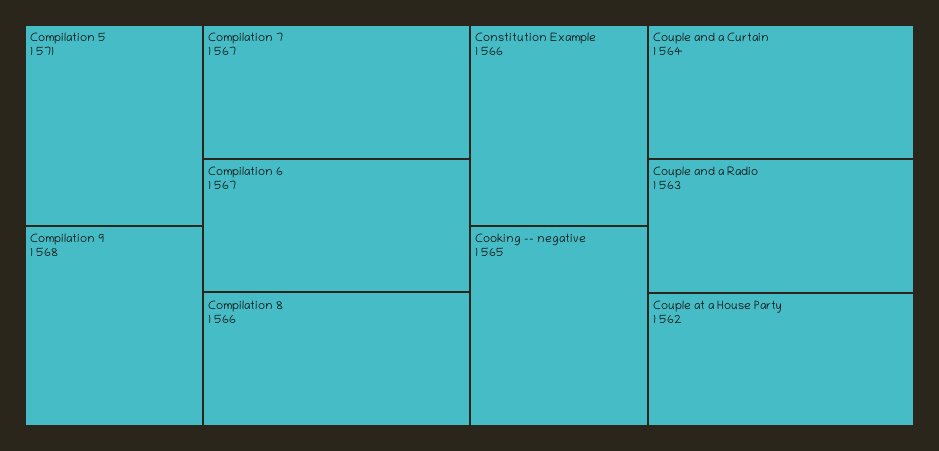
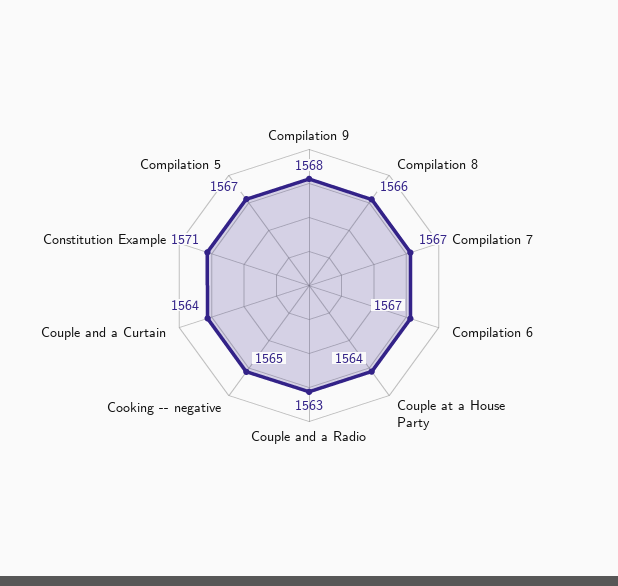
Compilation 5: 1571 -> 1567
Constitution Example: 1566 -> 1571
Couple at a House Party: 1562 -> 1564

